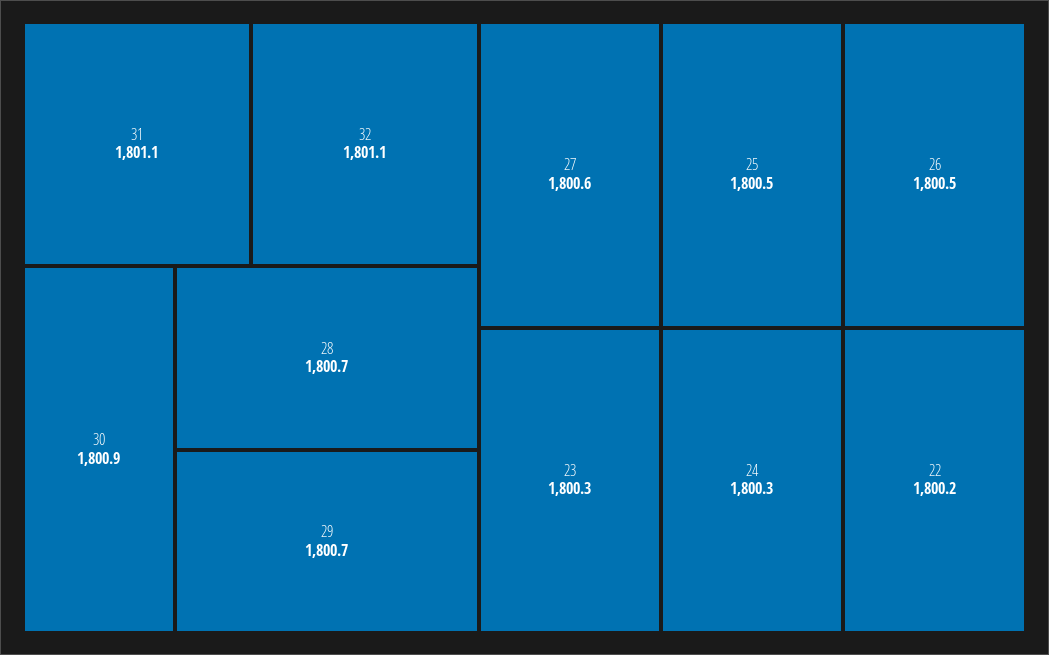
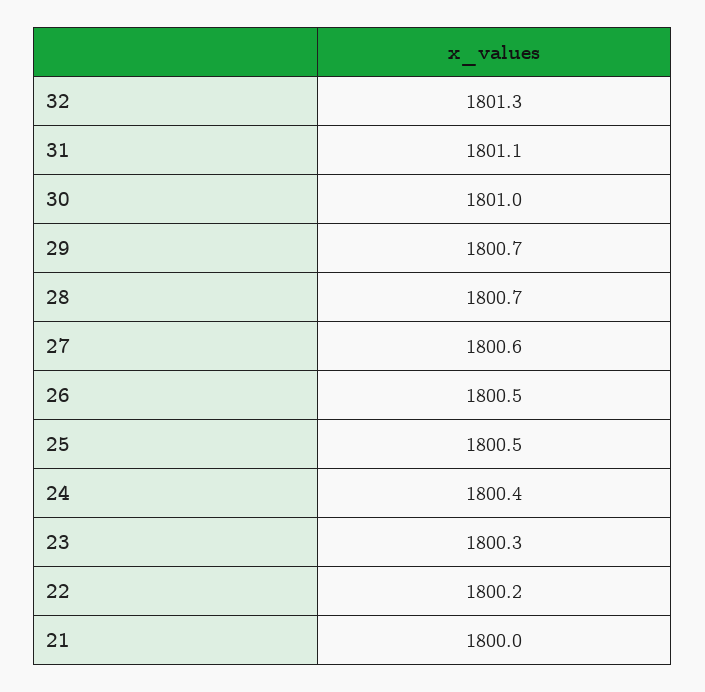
32: 1801.1 -> 1801.3
30: 1800.9 -> 1801
24: 1800.3 -> 1800.4
21: none -> 1800

